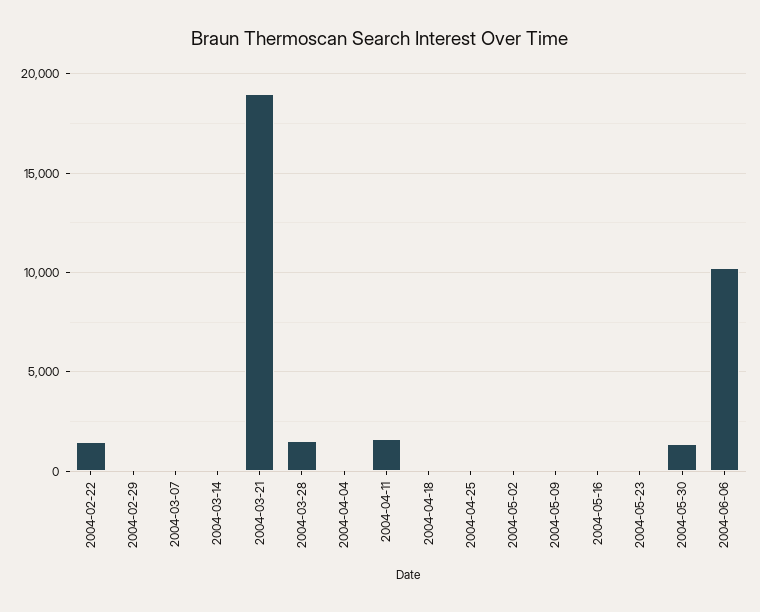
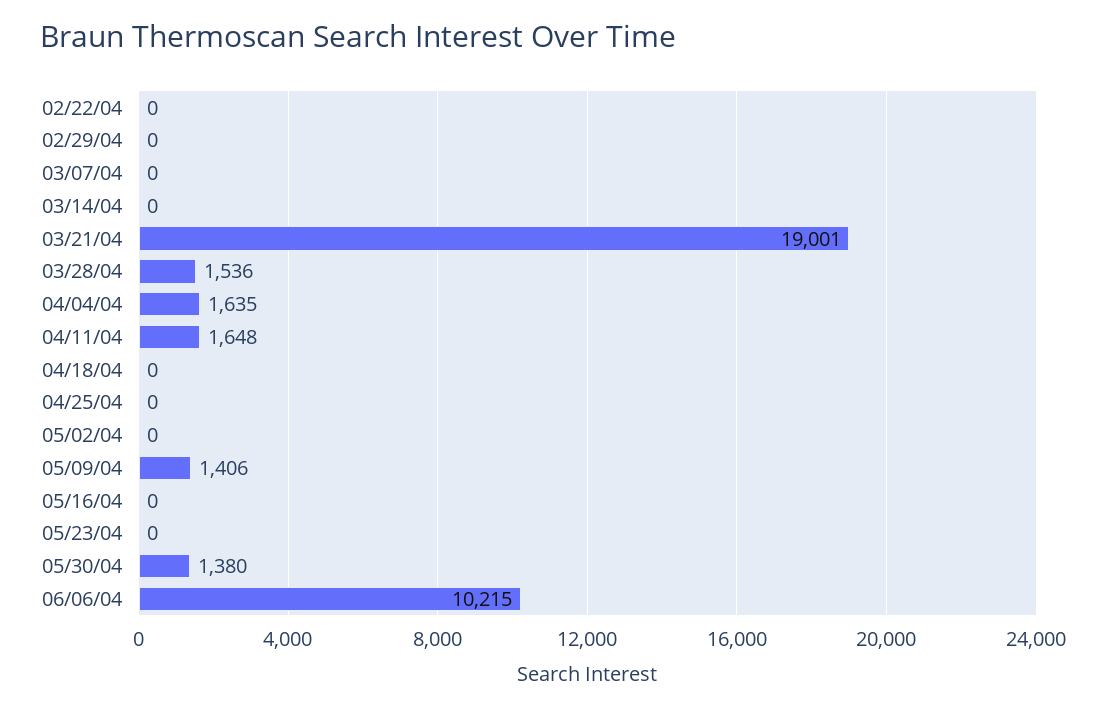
2004-02-22: 1500 -> 0
2004-04-04: 0 -> 1635
2004-05-09: 0 -> 1406

